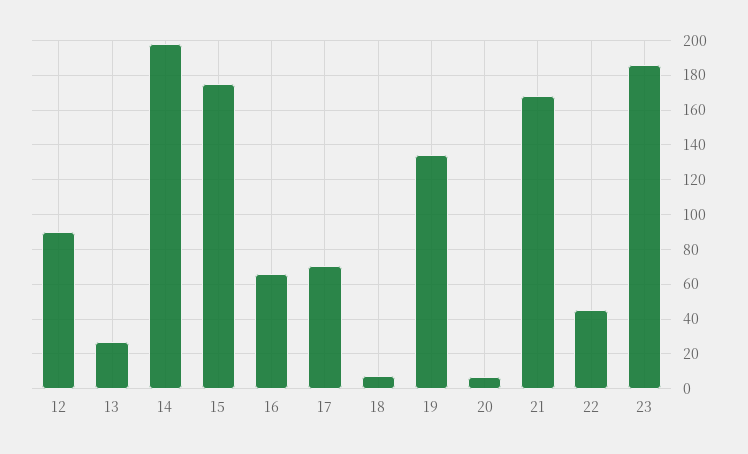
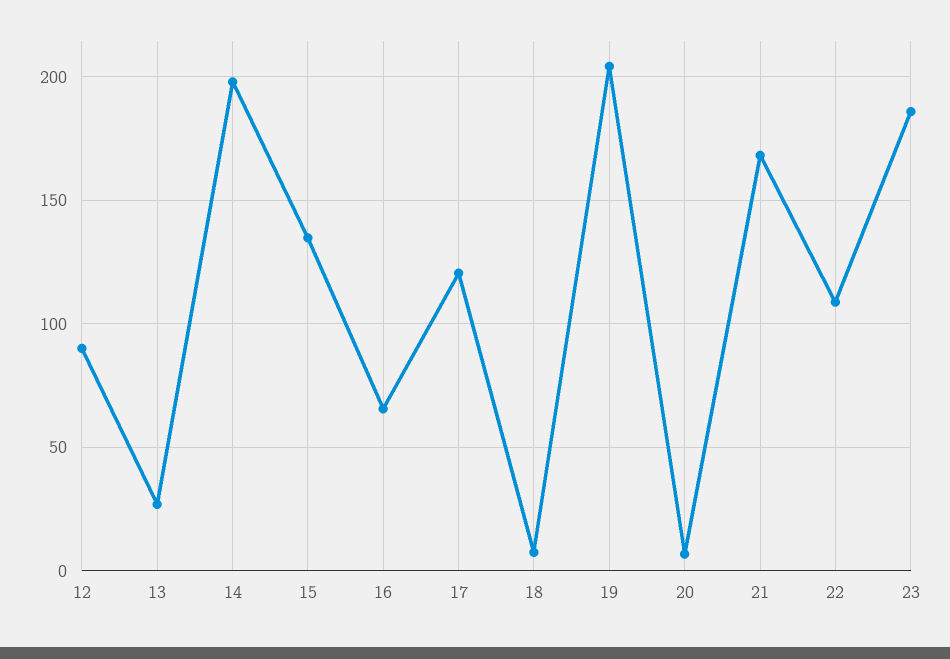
15: 175 -> 135
17: 70 -> 120
19: 135 -> 205
22: 45 -> 110

